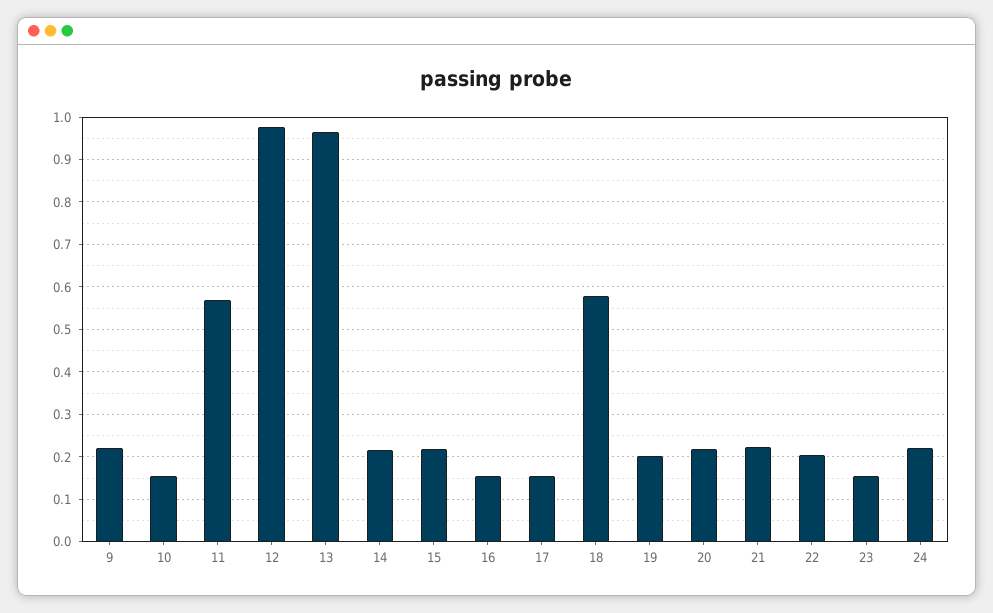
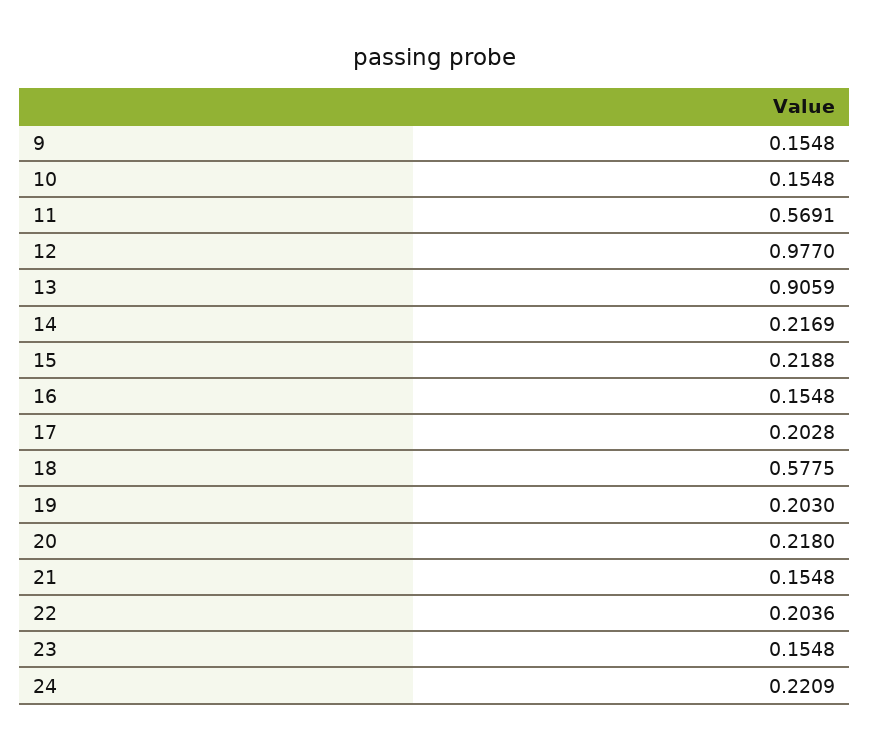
9: 0.22 -> 0.1548
13: 0.96 -> 0.9059
17: 0.16 -> 0.2028
21: 0.22 -> 0.1548

